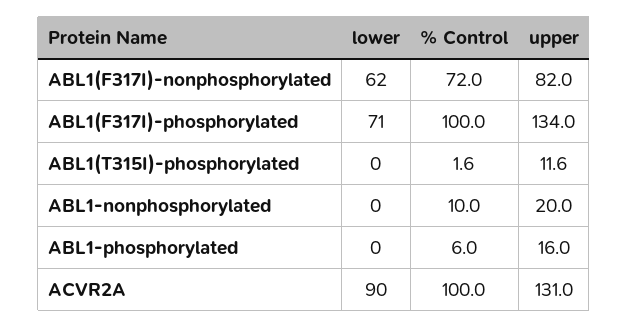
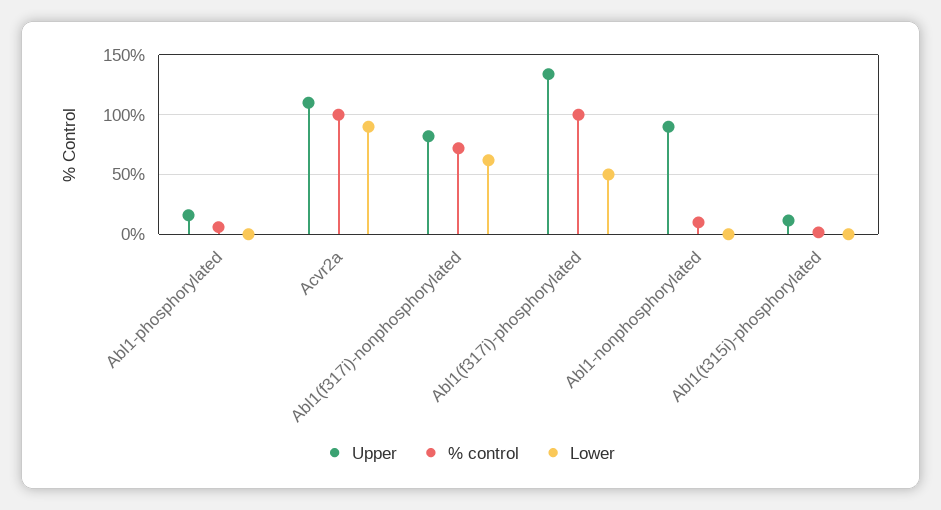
lower, ABL1(F317I)-phosphorylated: 71 -> 50
upper, ABL1-nonphosphorylated: 20 -> 90
upper, ACVR2A: 131 -> 110

